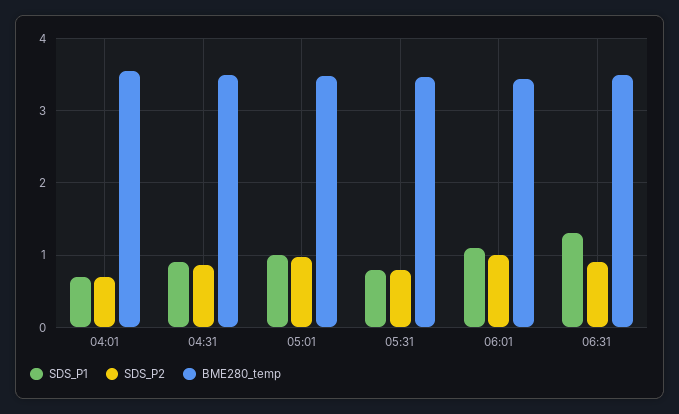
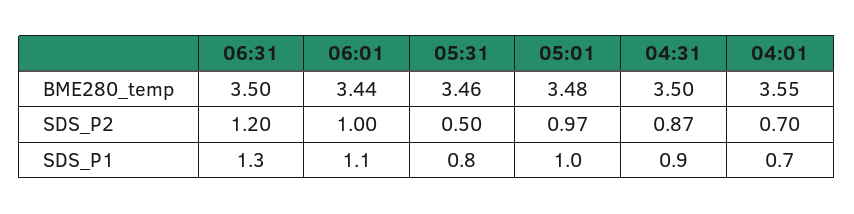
SDS_P2, 05:31: 0.8 -> 0.5
SDS_P2, 06:31: 0.9 -> 1.2

